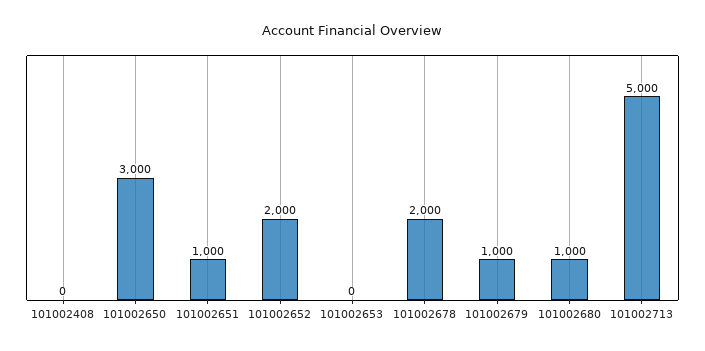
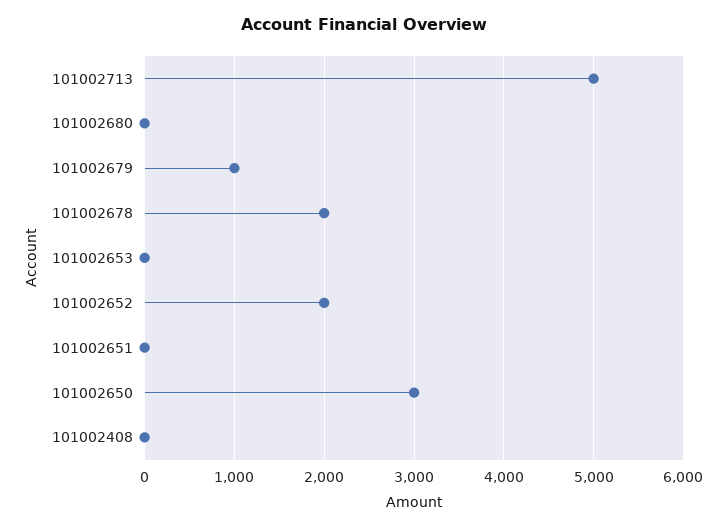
101002651: 1000 -> 0
101002680: 1000 -> 0

